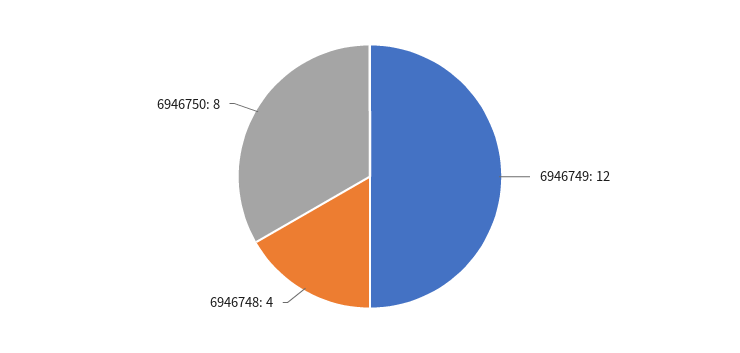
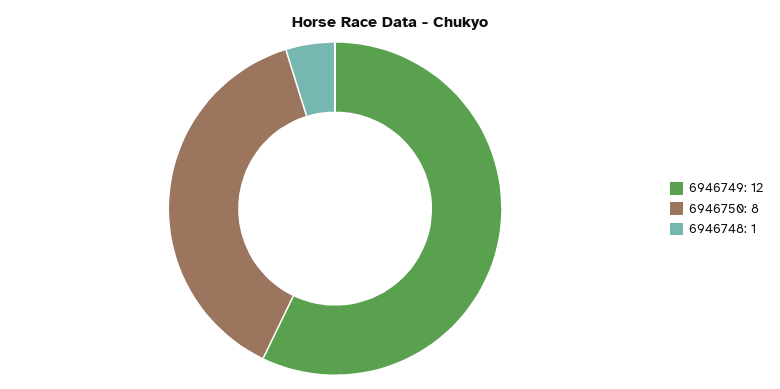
6946748: 4 -> 1

